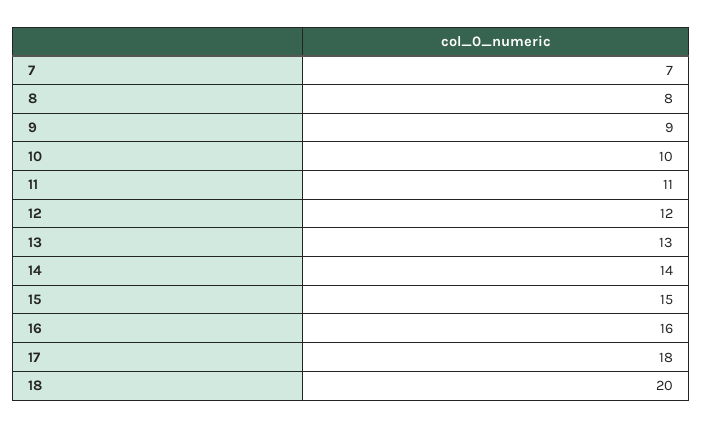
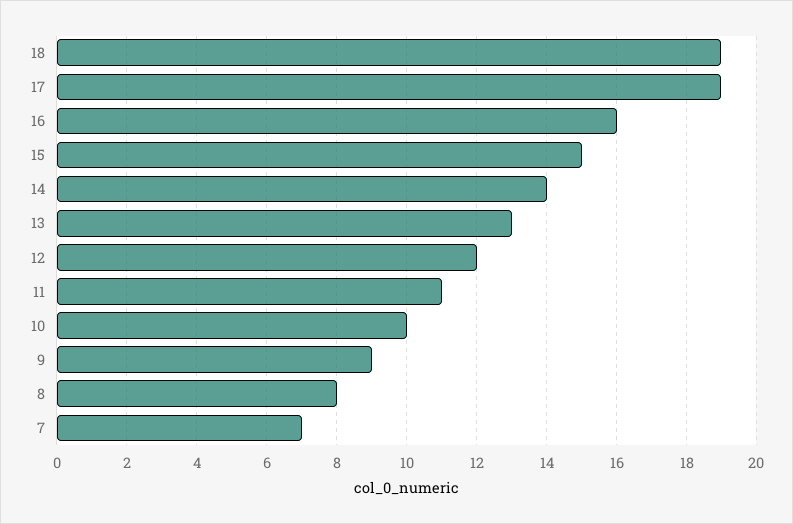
17: 18 -> 19
18: 20 -> 19

